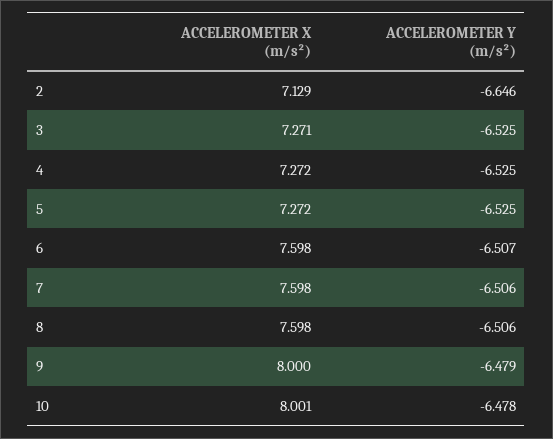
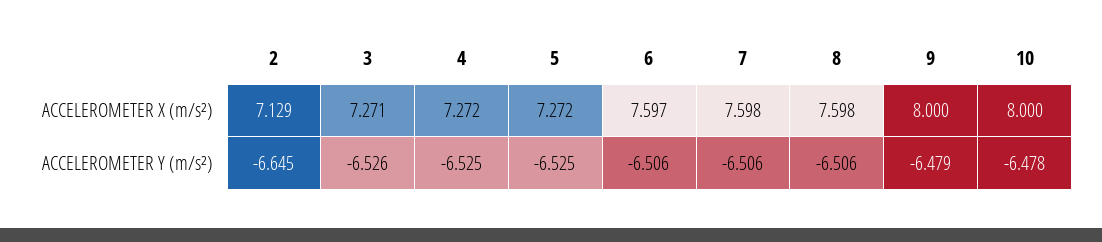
ACCELEROMETER Y (m/s²), 2: -6.646 -> -6.645
ACCELEROMETER Y (m/s²), 3: -6.525 -> -6.526
ACCELEROMETER X (m/s²), 6: 7.598 -> 7.597
ACCELEROMETER Y (m/s²), 6: -6.507 -> -6.506
ACCELEROMETER X (m/s²), 10: 8.001 -> 8

